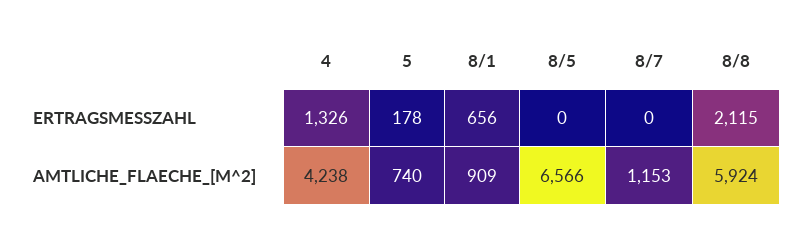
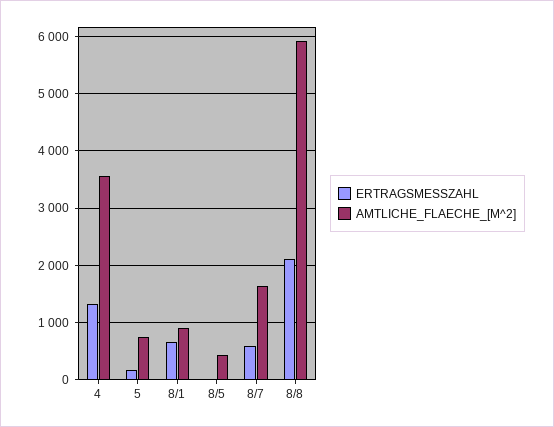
ERTRAGSMESSZAHL, 8/7: 0 -> 600
AMTLICHE_FLAECHE_[M^2], 4: 4238 -> 3600
AMTLICHE_FLAECHE_[M^2], 8/5: 6566 -> 400
AMTLICHE_FLAECHE_[M^2], 8/7: 1153 -> 1600

